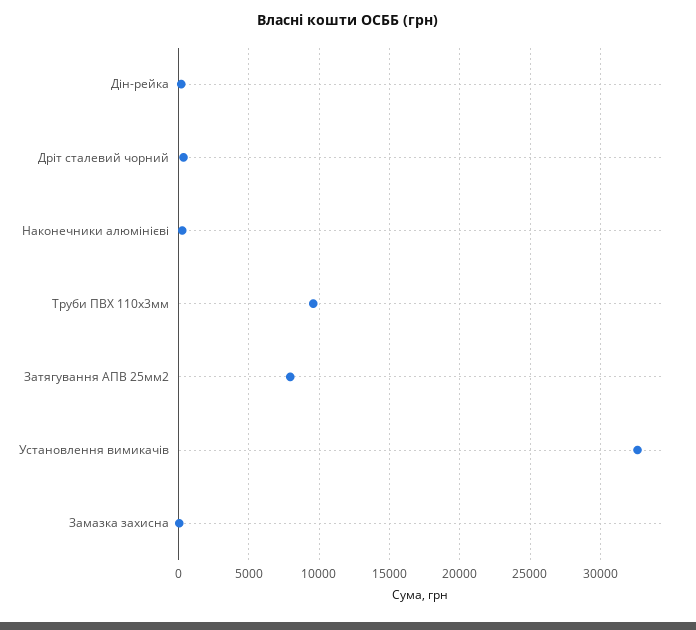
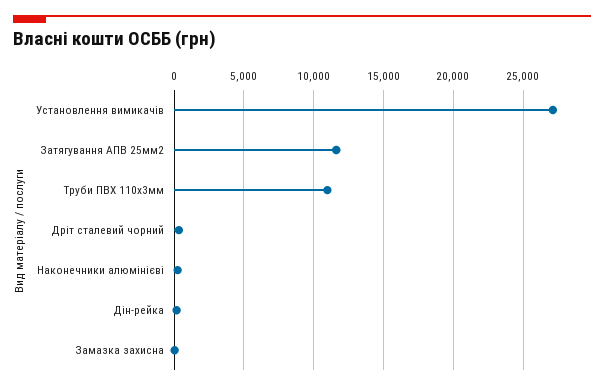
Труби ПВХ 110х3мм: 9500 -> 11000
Затягування АПВ 25мм2: 8000 -> 11500
Установлення вимикачів: 32500 -> 27000

